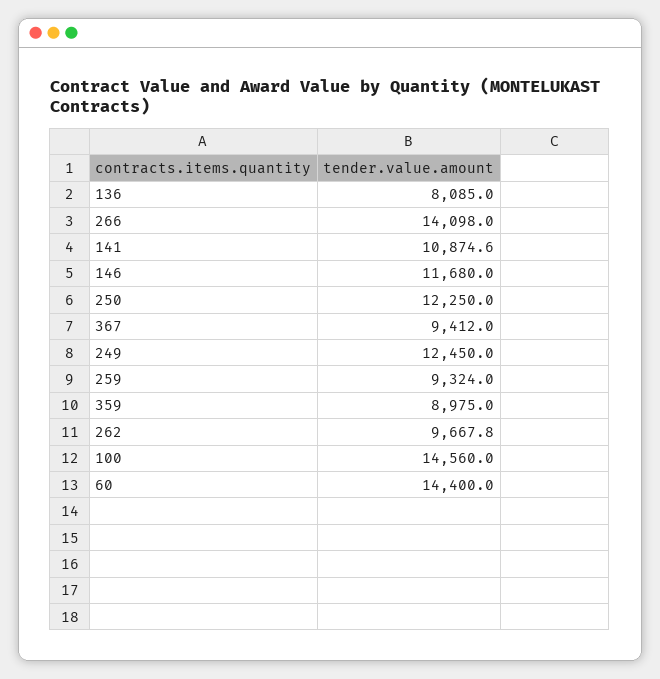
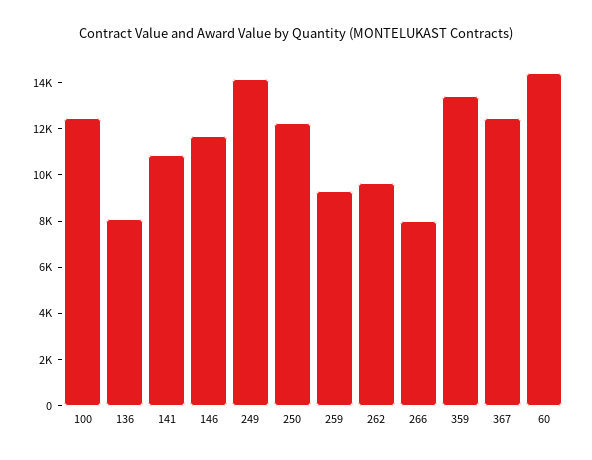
266: 14098 -> 8000
367: 9412 -> 12500
249: 12450 -> 14000
359: 8975 -> 13500
100: 14560 -> 12500

